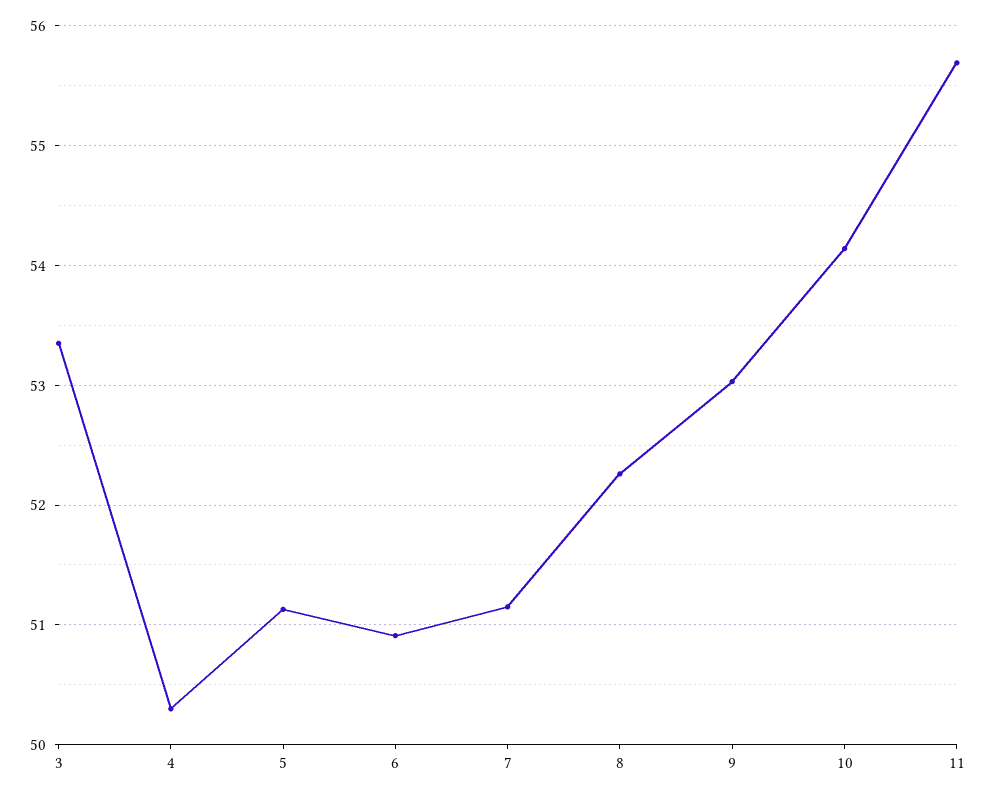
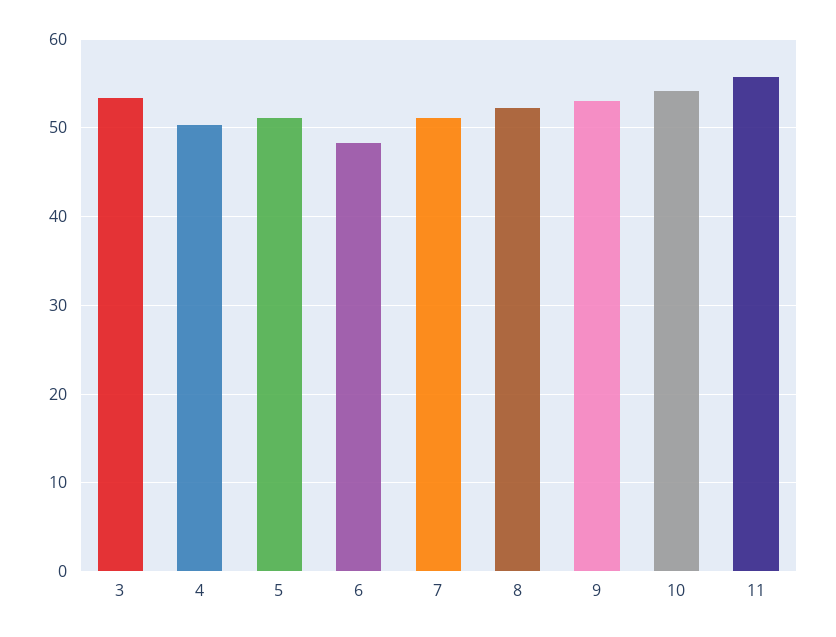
6: 50.9 -> 48

